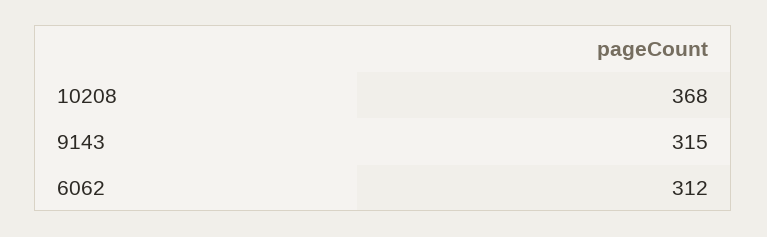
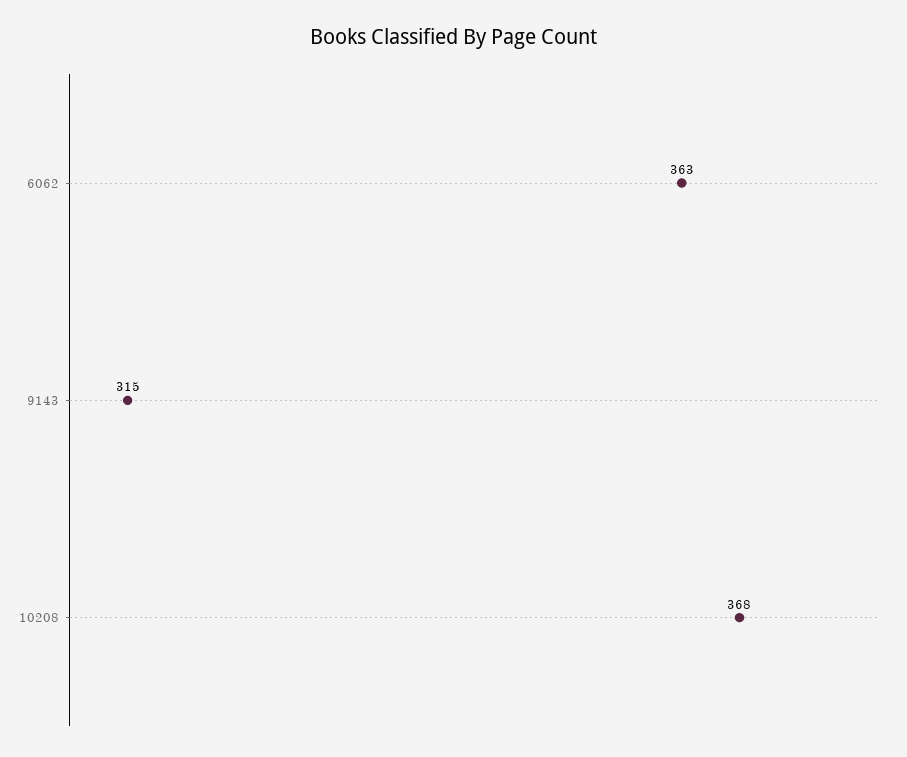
6062: 312 -> 363

